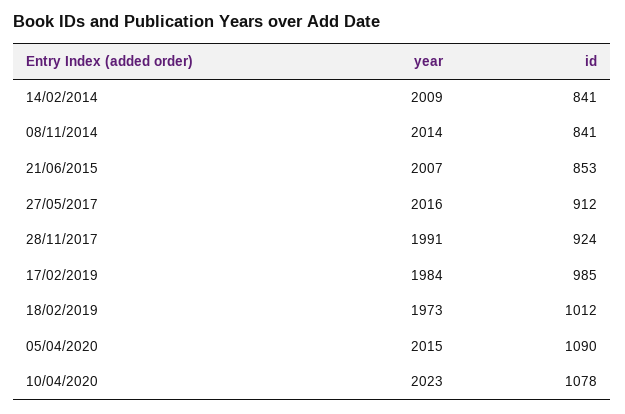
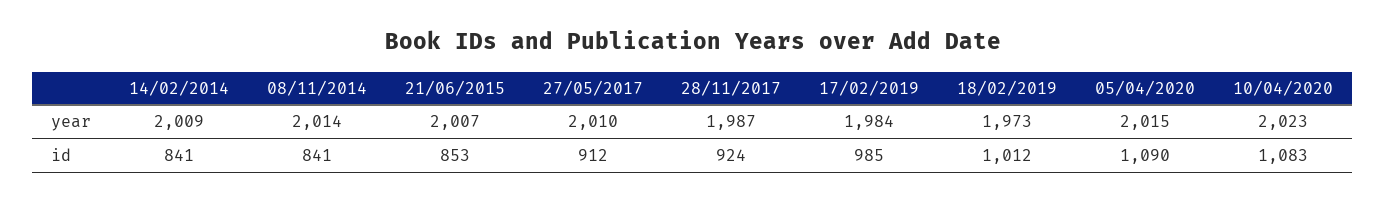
year, 27/05/2017: 2016 -> 2010
year, 28/11/2017: 1991 -> 1987
id, 10/04/2020: 1078 -> 1083

